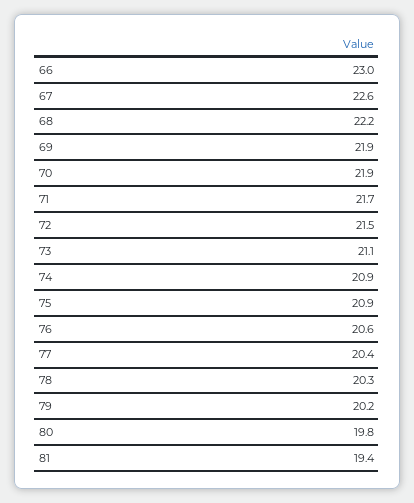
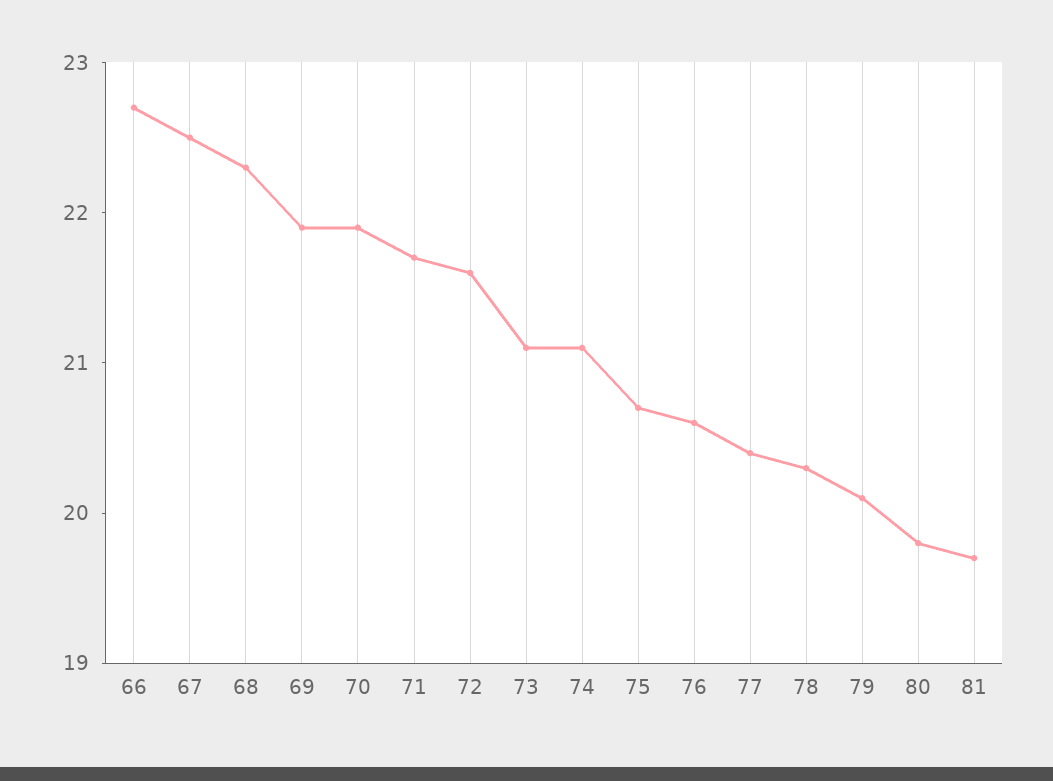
66: 23 -> 22.7
67: 22.6 -> 22.5
68: 22.2 -> 22.3
72: 21.5 -> 21.6
74: 20.9 -> 21.1
75: 20.9 -> 20.7
79: 20.2 -> 20.1
81: 19.4 -> 19.7

